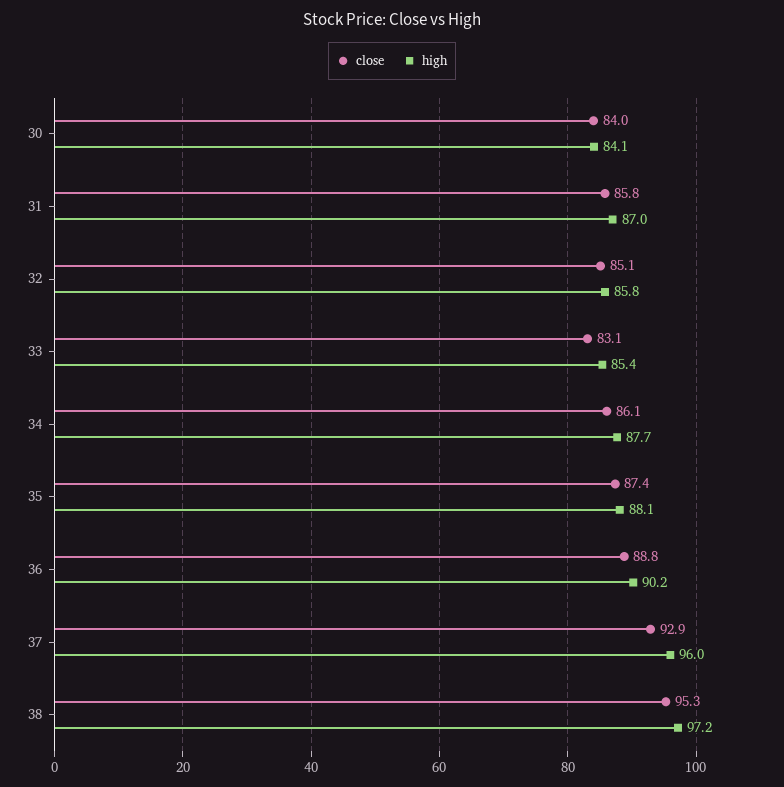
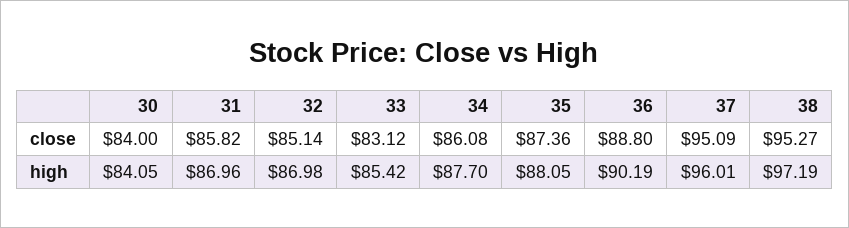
high, 32: 85.8 -> 86.98
close, 37: 92.9 -> 95.09

